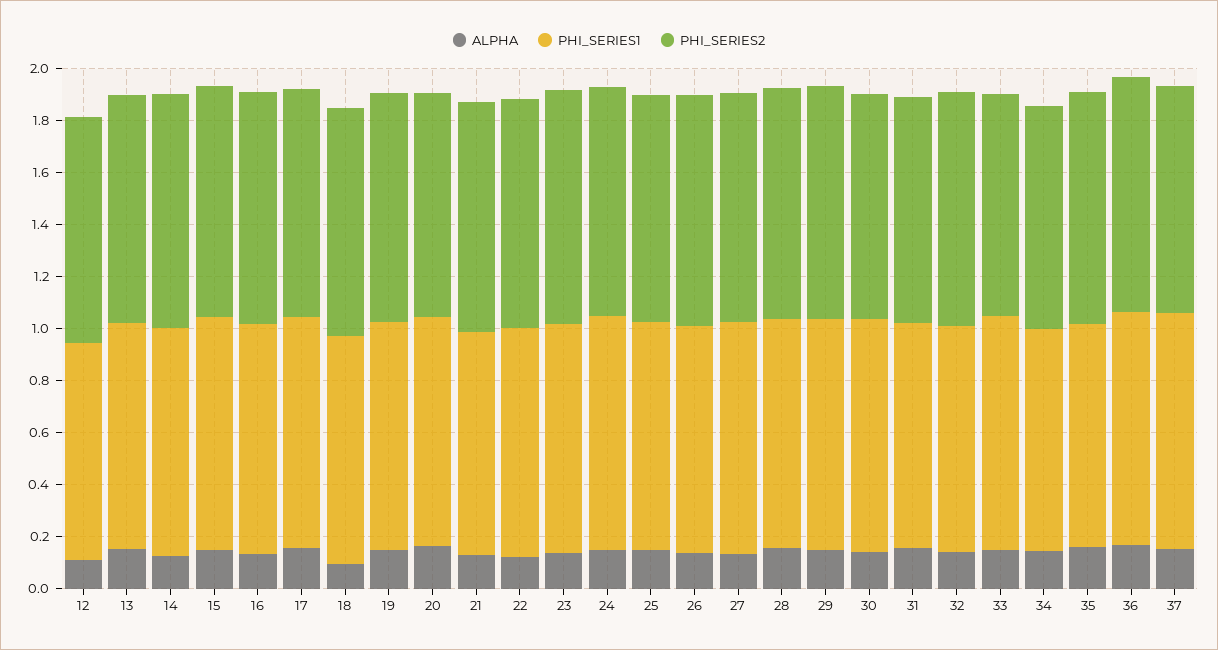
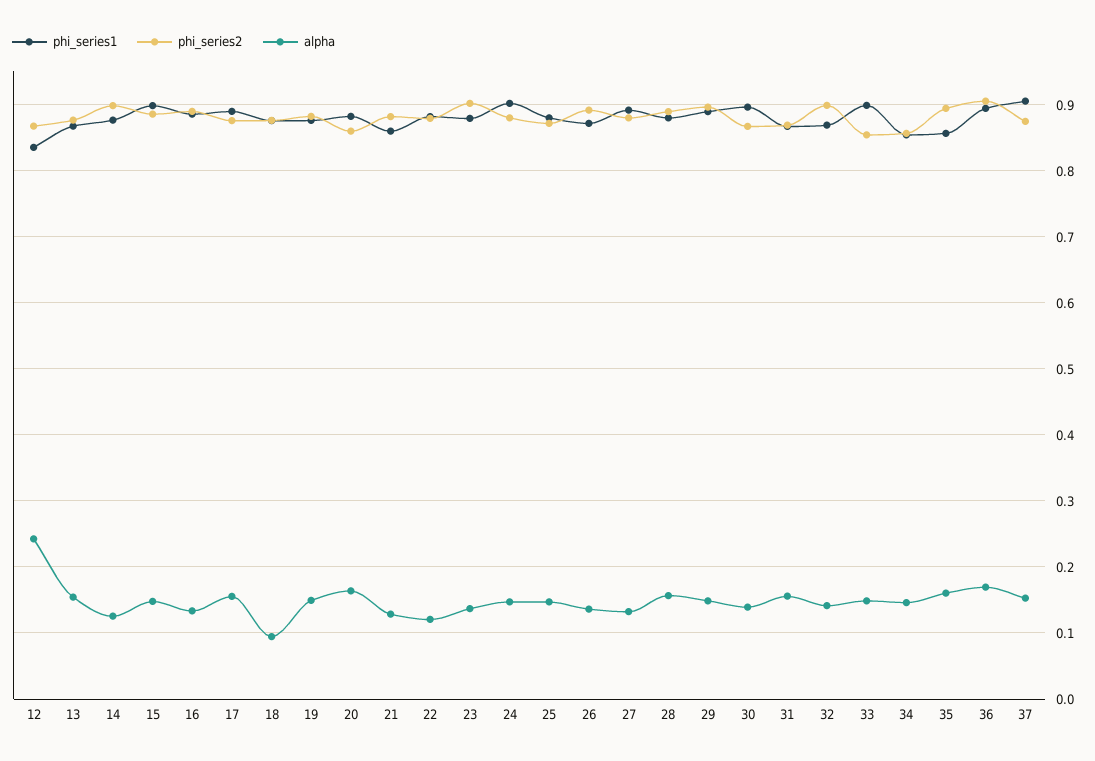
ALPHA, 12: 0.1 -> 0.24

